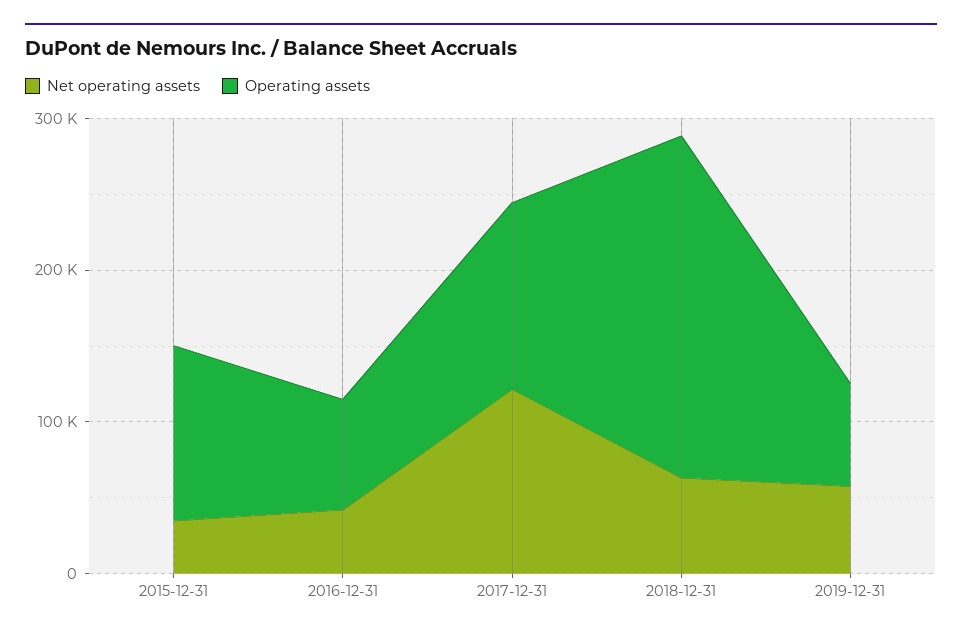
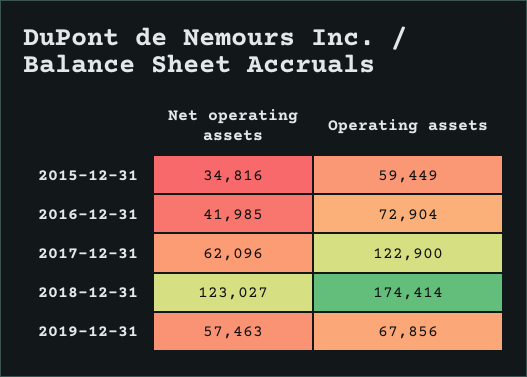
Operating assets, 2015-12-31: 120000 -> 59449
Net operating assets, 2017-12-31: 120000 -> 62096
Net operating assets, 2018-12-31: 60000 -> 123027
Operating assets, 2018-12-31: 220000 -> 174414

